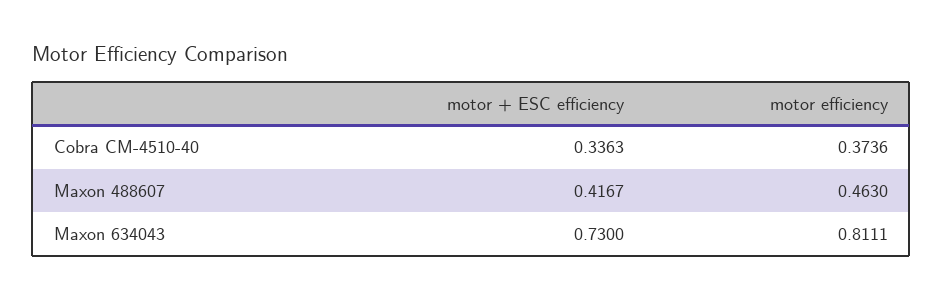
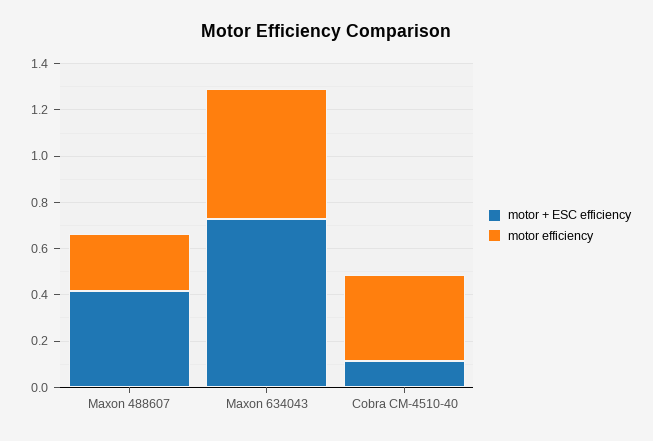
motor + ESC efficiency, Cobra CM-4510-40: 0.3363 -> 0.1
motor efficiency, Maxon 488607: 0.463 -> 0.25
motor efficiency, Maxon 634043: 0.8111 -> 0.55

